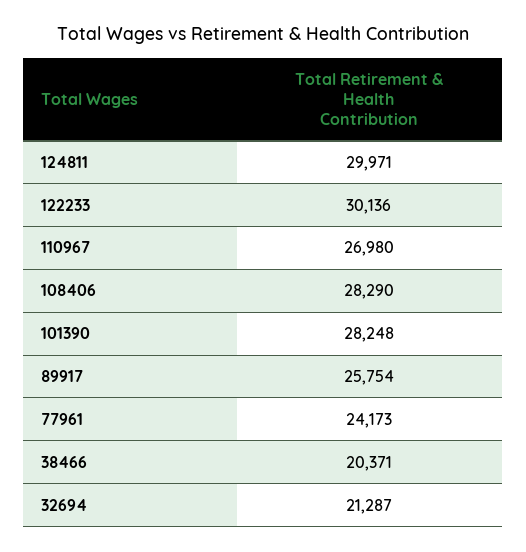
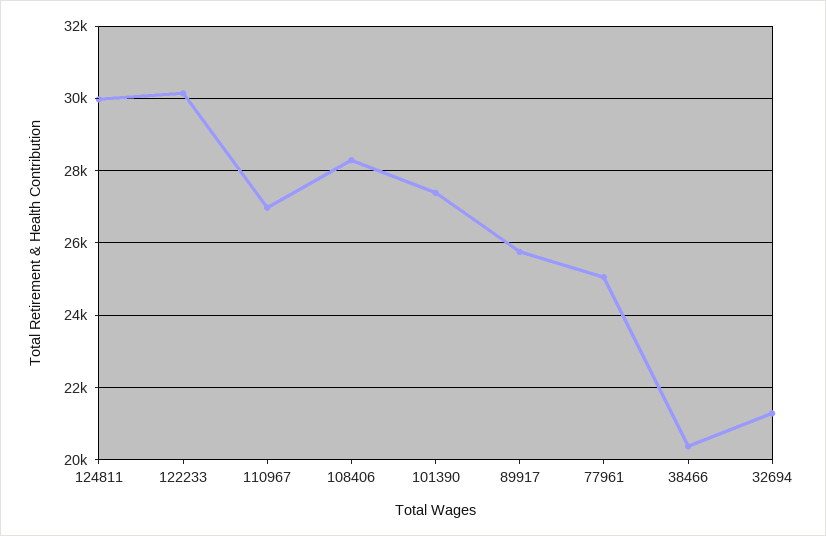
101390: 28248 -> 27400
77961: 24173 -> 25000

